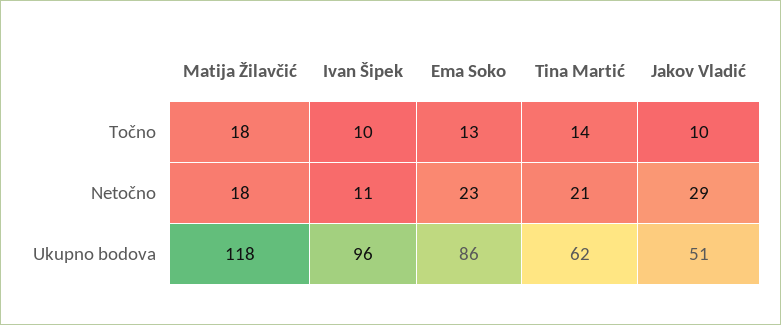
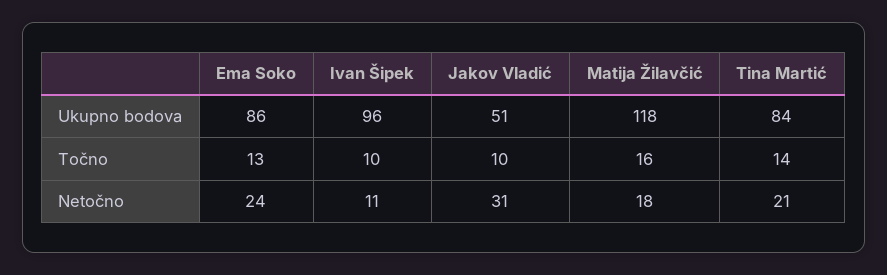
Matija Žilavčić, Točno: 18 -> 16
Ema Soko, Netočno: 23 -> 24
Jakov Vladić, Netočno: 29 -> 31
Tina Martić, Ukupno bodova: 62 -> 84

